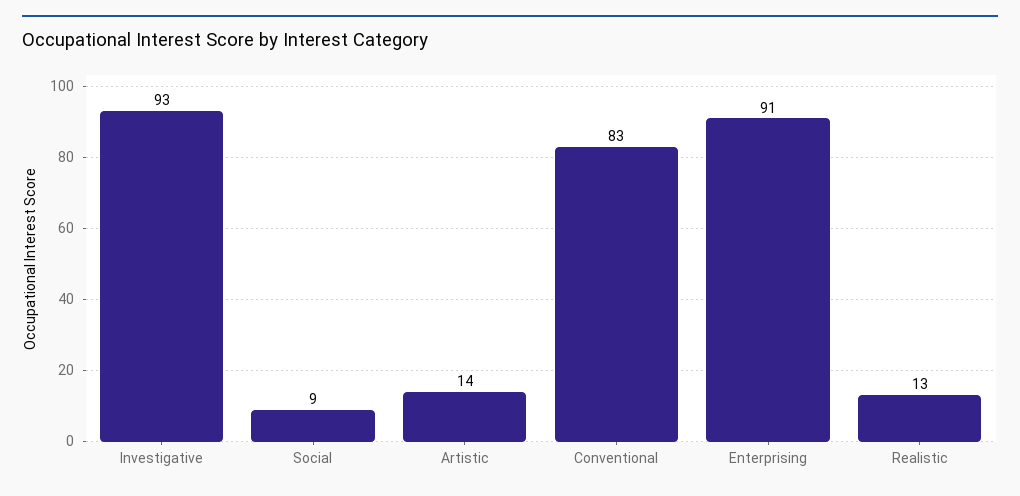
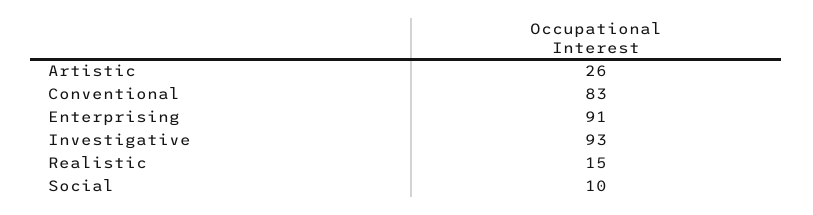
Social: 9 -> 10
Artistic: 14 -> 26
Realistic: 13 -> 15

